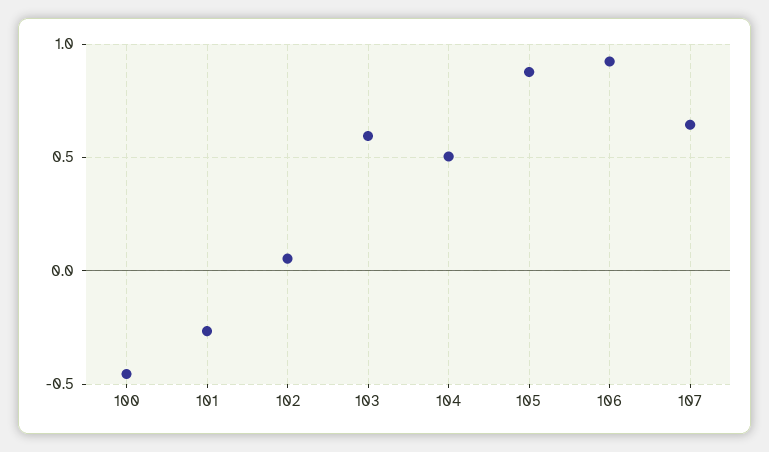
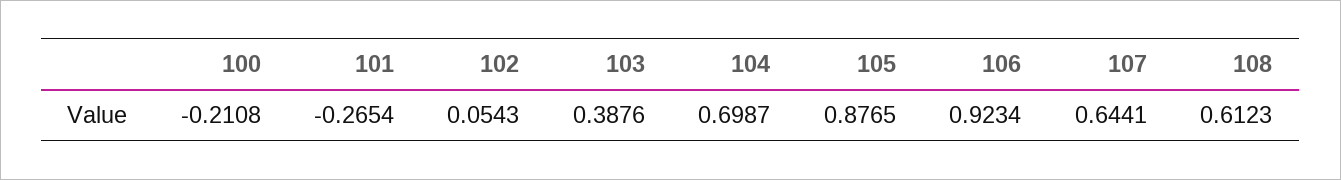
100: -0.45 -> -0.2108
103: 0.6 -> 0.3876
104: 0.5 -> 0.6987
108: none -> 0.6123

